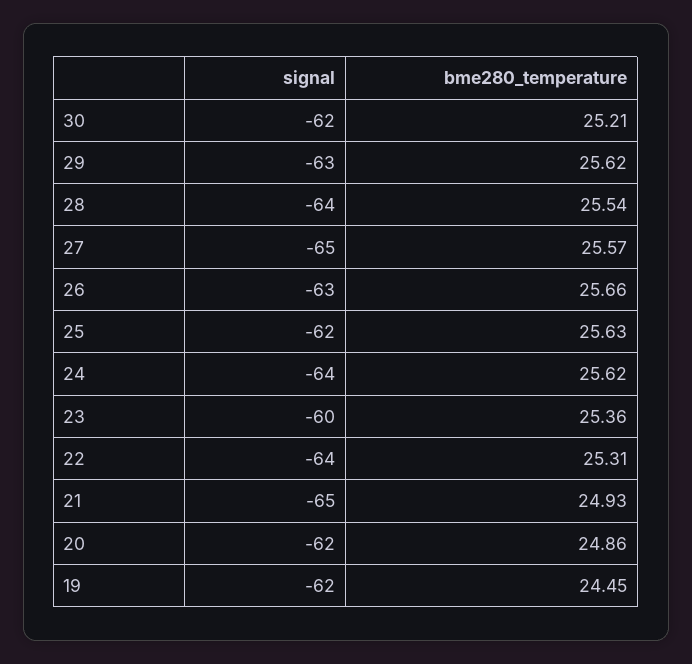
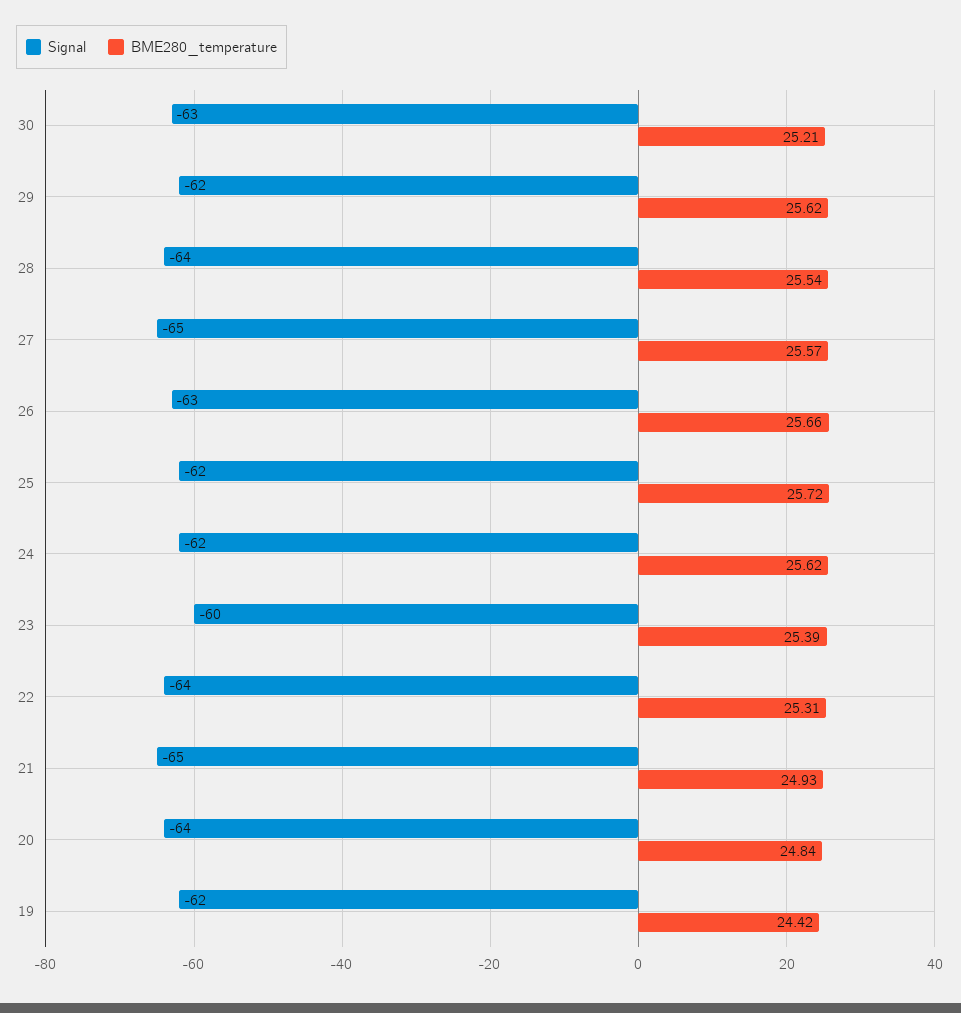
signal, 30: -62 -> -63
signal, 29: -63 -> -62
bme280_temperature, 25: 25.63 -> 25.72
signal, 24: -64 -> -62
bme280_temperature, 23: 25.36 -> 25.39
signal, 20: -62 -> -64
bme280_temperature, 20: 24.86 -> 24.84
bme280_temperature, 19: 24.45 -> 24.42

